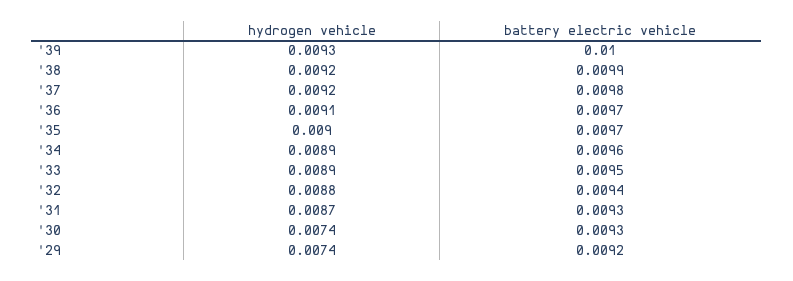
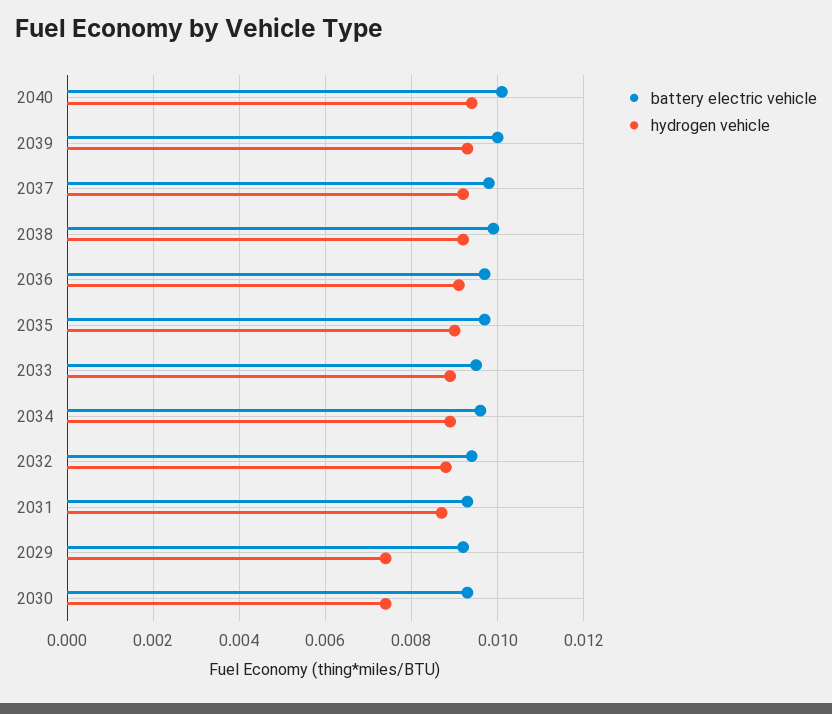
battery electric vehicle, 2040: none -> 0.01
hydrogen vehicle, 2040: none -> 0.0095

